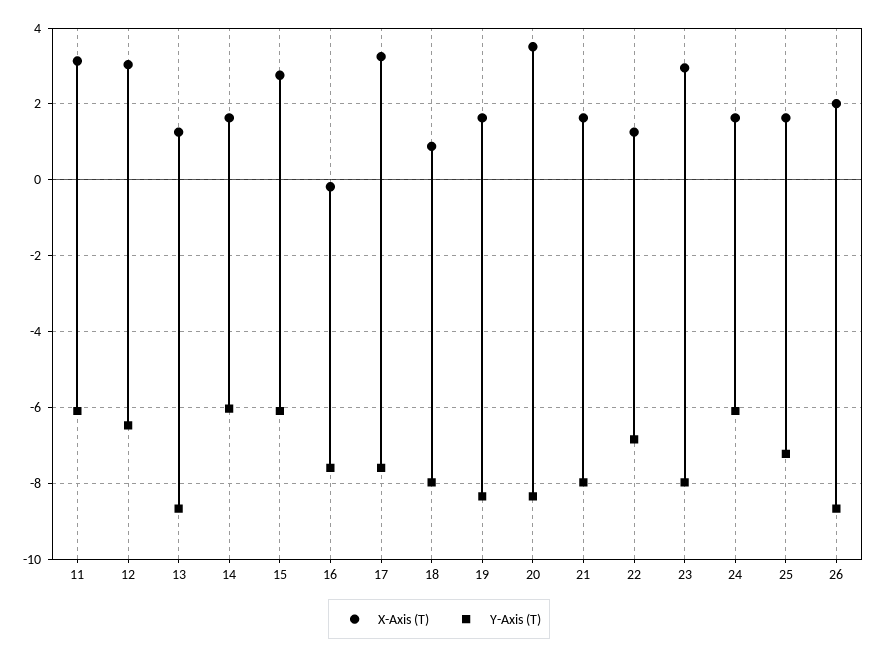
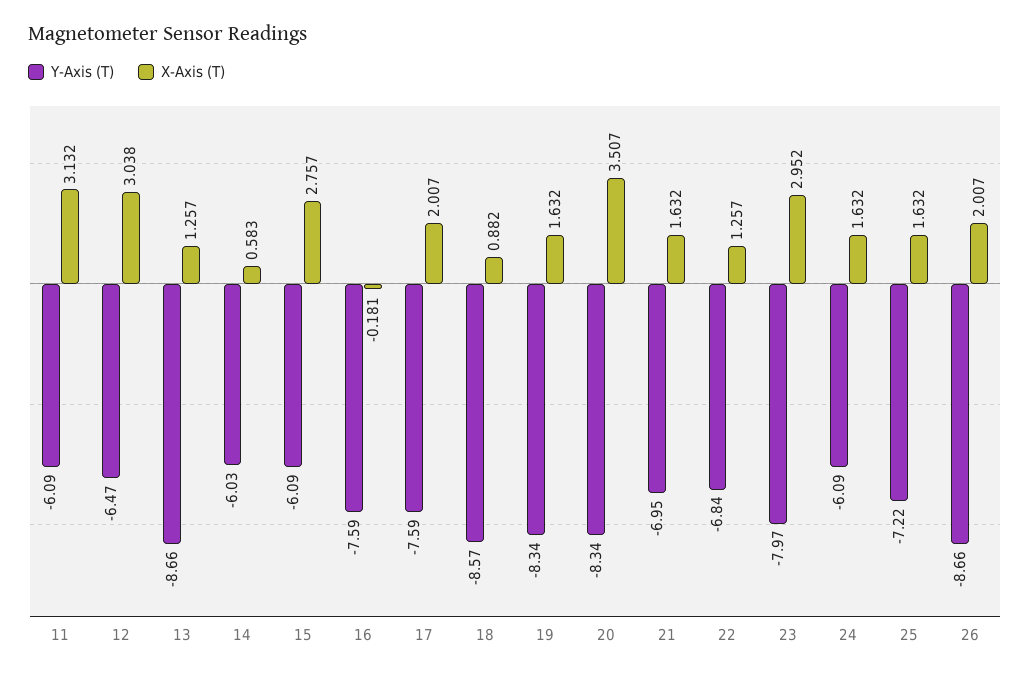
X-Axis (T), 14: 1.6 -> 0.583
X-Axis (T), 17: 3.2 -> 2.007
Y-Axis (T), 18: -8 -> -8.57
Y-Axis (T), 21: -8 -> -6.95

